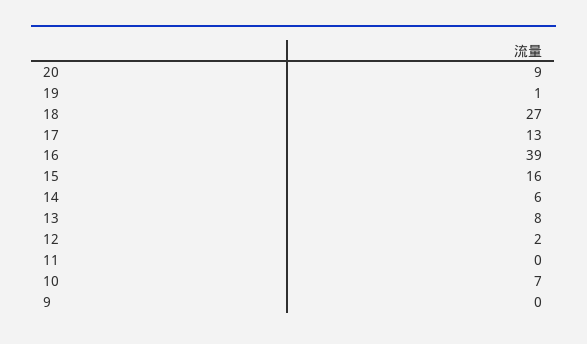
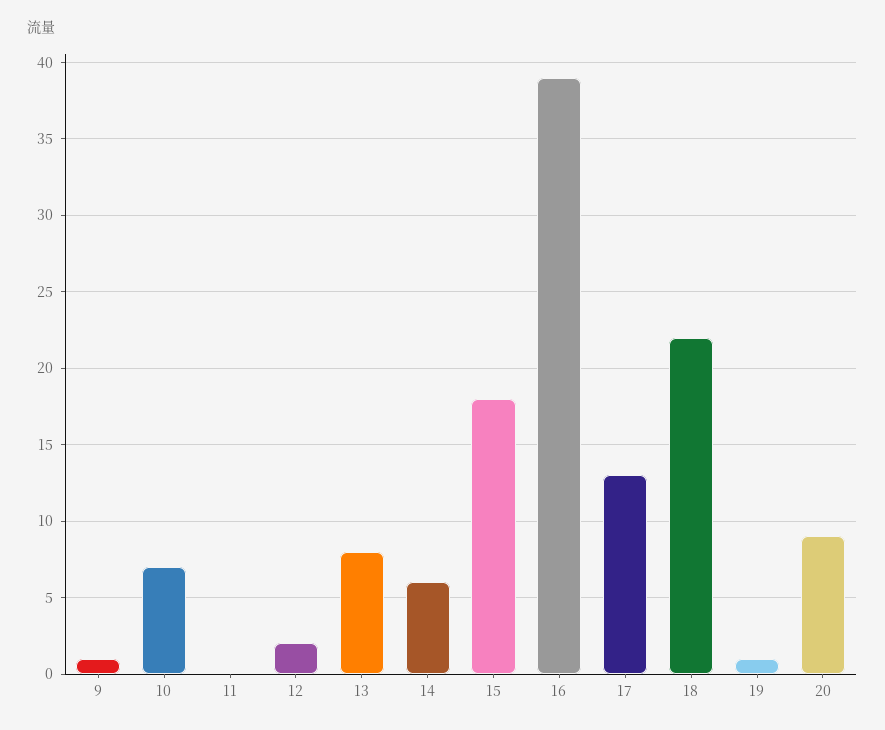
18: 27 -> 22
15: 16 -> 18
9: 0 -> 1

